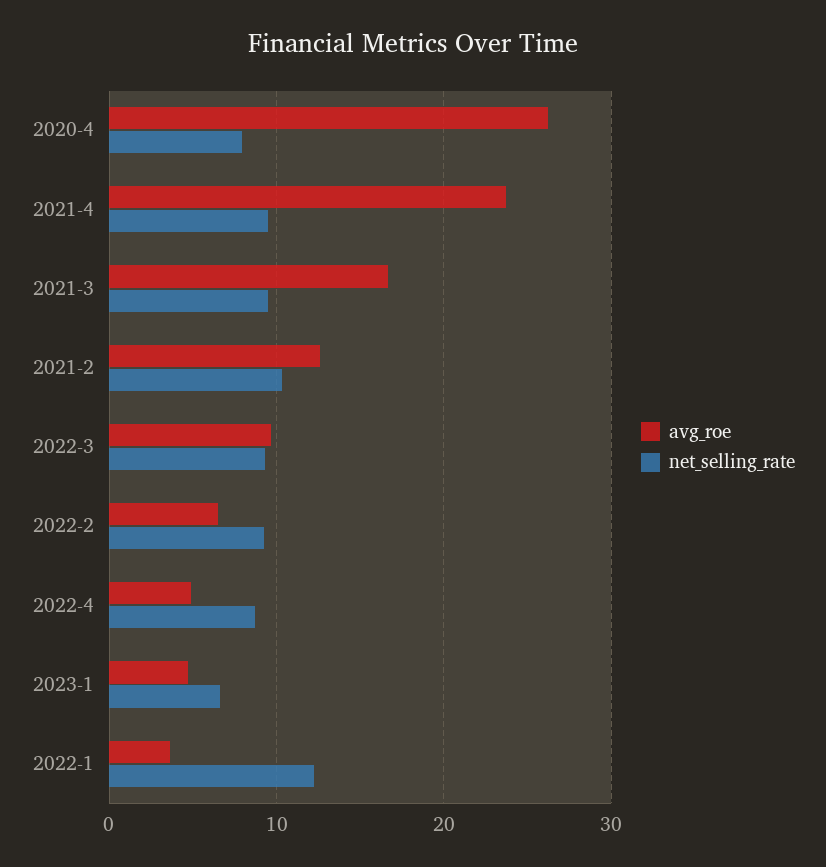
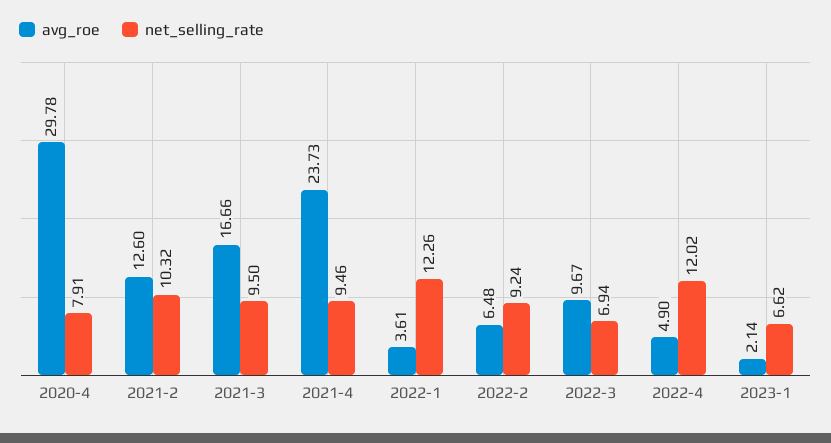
avg_roe, 2020-4: 26 -> 29.78
net_selling_rate, 2022-3: 9 -> 6.94
net_selling_rate, 2022-4: 9 -> 12.02
avg_roe, 2023-1: 5 -> 2.14

